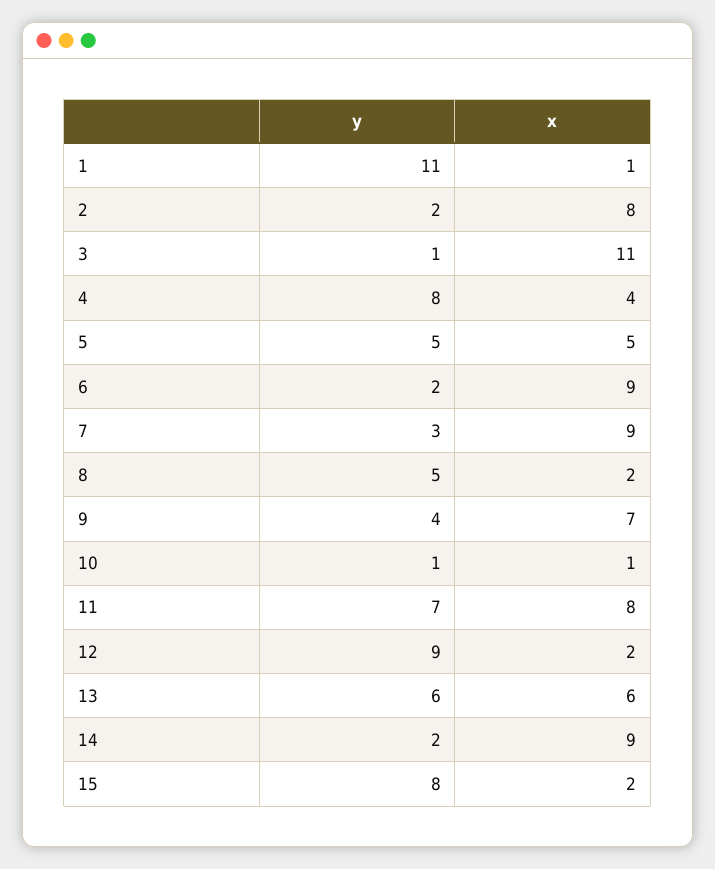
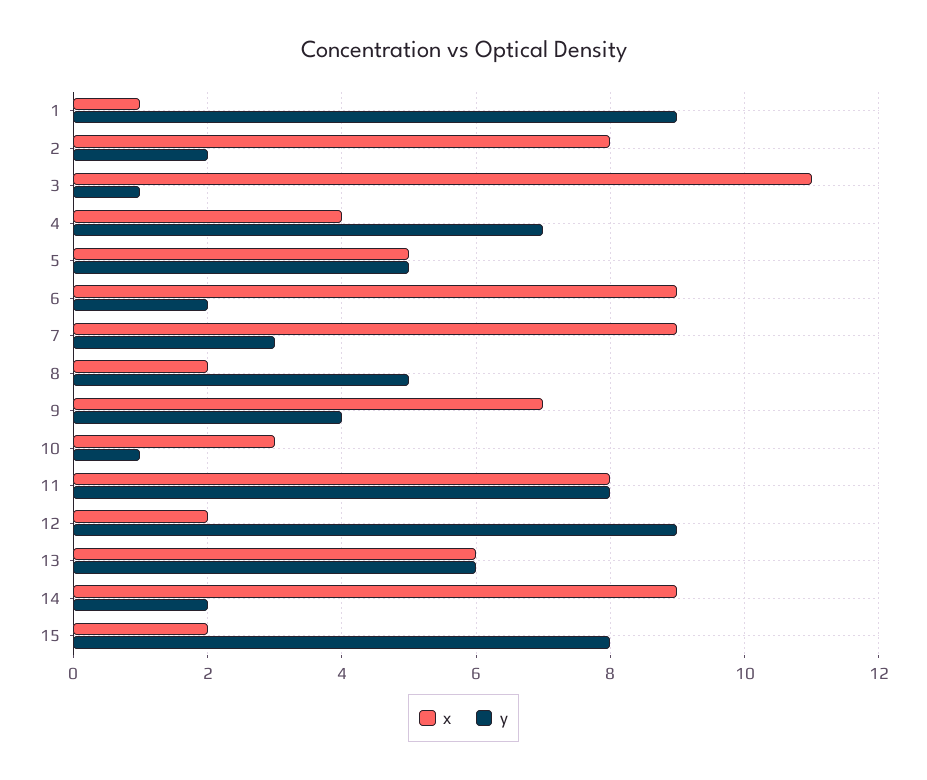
y, 1: 11 -> 9
y, 4: 8 -> 7
x, 10: 1 -> 3
y, 11: 7 -> 8

